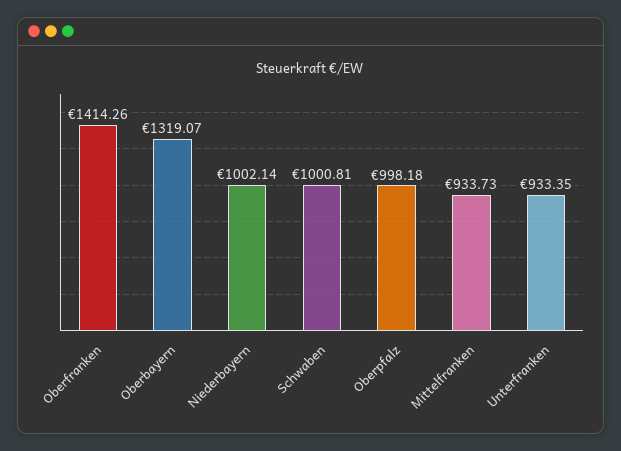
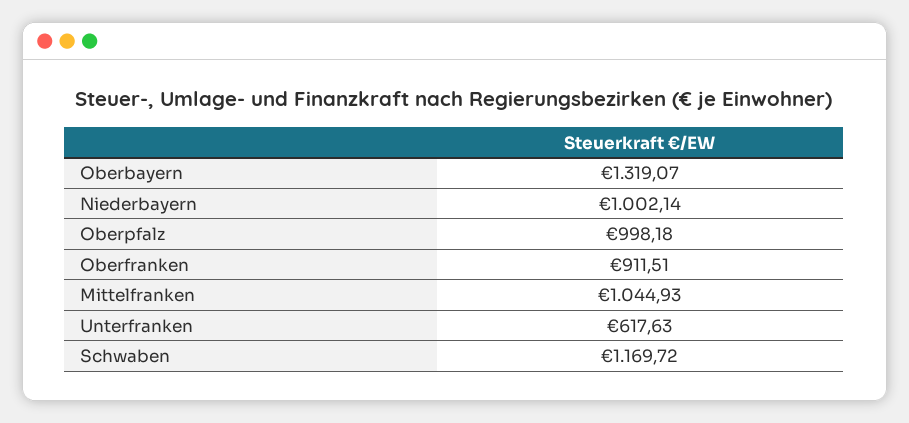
Oberfranken: 1414.26 -> 911.51
Schwaben: 1000.81 -> 1169.72
Mittelfranken: 933.73 -> 1044.93
Unterfranken: 933.35 -> 617.63

